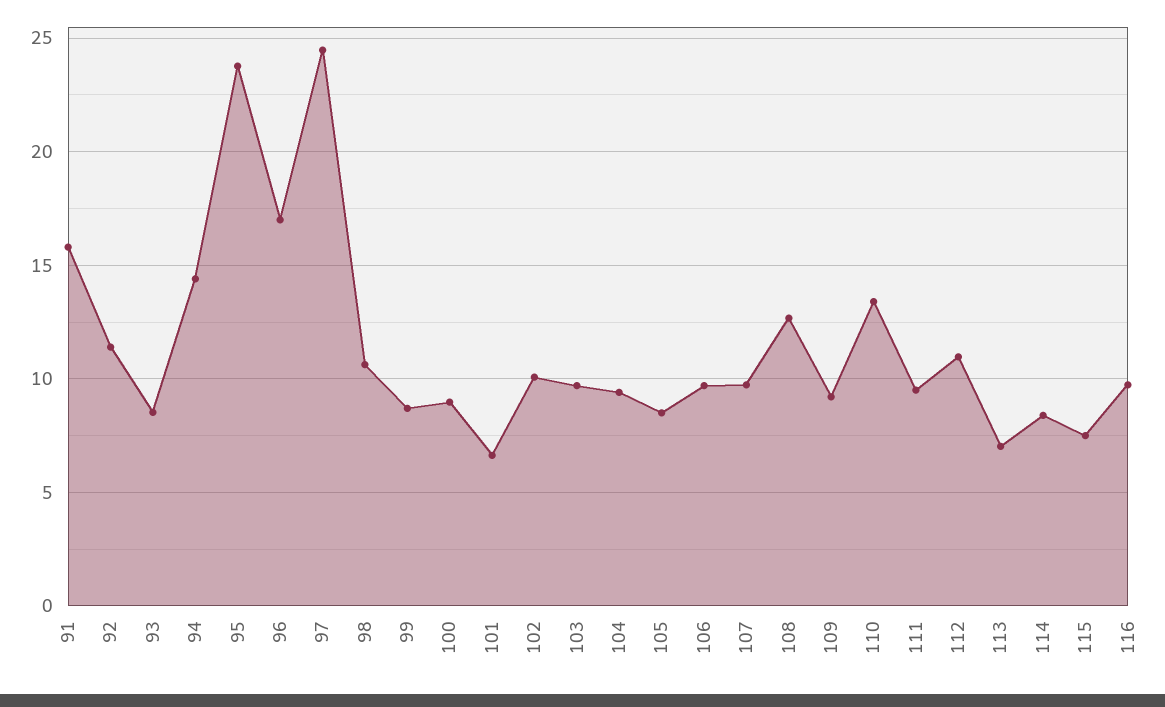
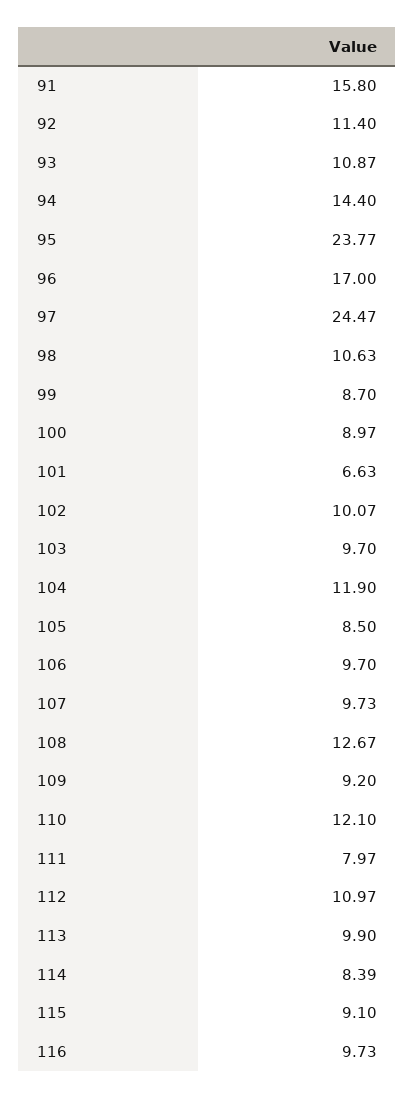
93: 8.5 -> 10.87
104: 9.5 -> 11.9
110: 13.5 -> 12.1
111: 9.5 -> 7.97
113: 7 -> 9.9
115: 7.5 -> 9.1

